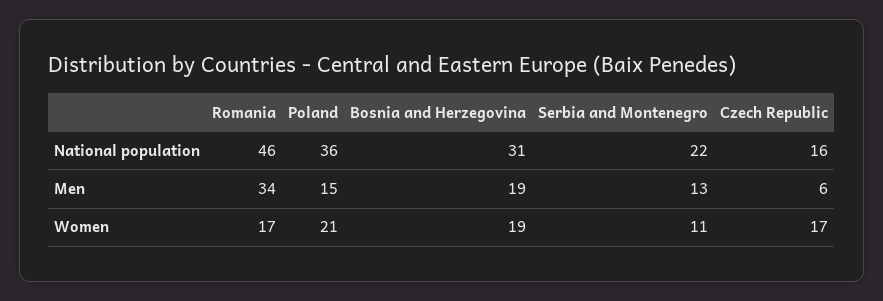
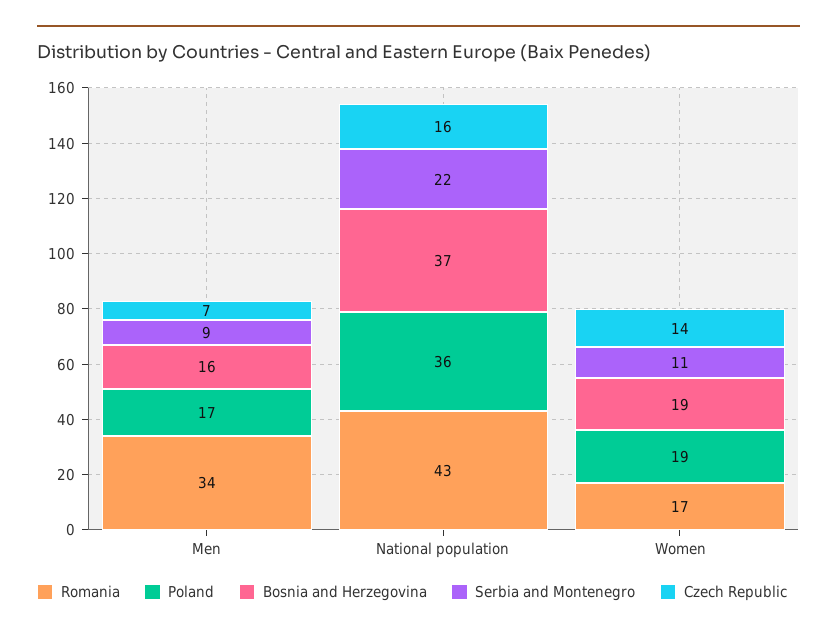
Romania, National population: 46 -> 43
Bosnia and Herzegovina, National population: 31 -> 37
Poland, Men: 15 -> 17
Bosnia and Herzegovina, Men: 19 -> 16
Serbia and Montenegro, Men: 13 -> 9
Czech Republic, Men: 6 -> 7
Poland, Women: 21 -> 19
Czech Republic, Women: 17 -> 14

